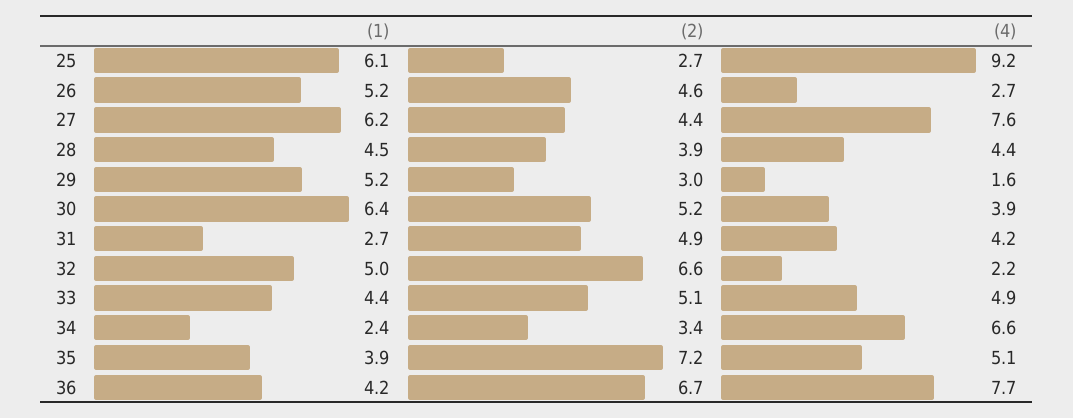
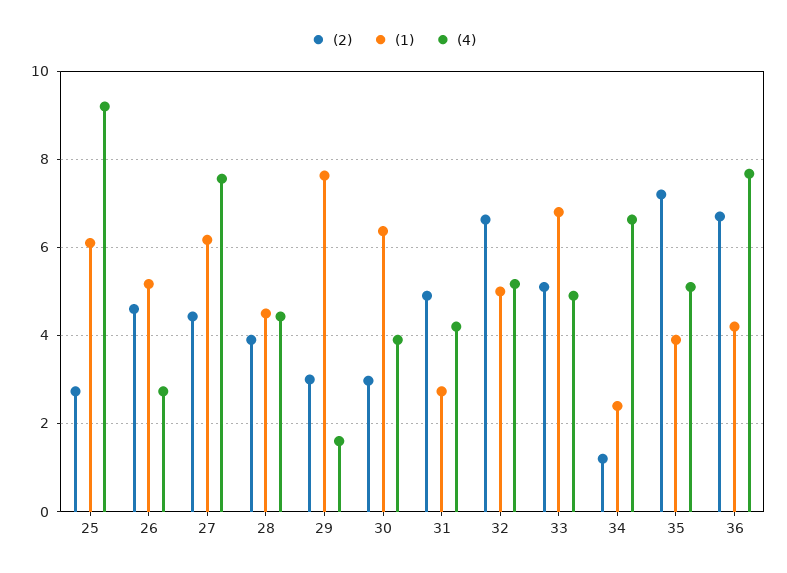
(1), 29: 5.2 -> 7.6
(2), 30: 5.2 -> 3
(4), 32: 2.2 -> 5.2
(1), 33: 4.4 -> 6.8
(2), 34: 3.4 -> 1.2

